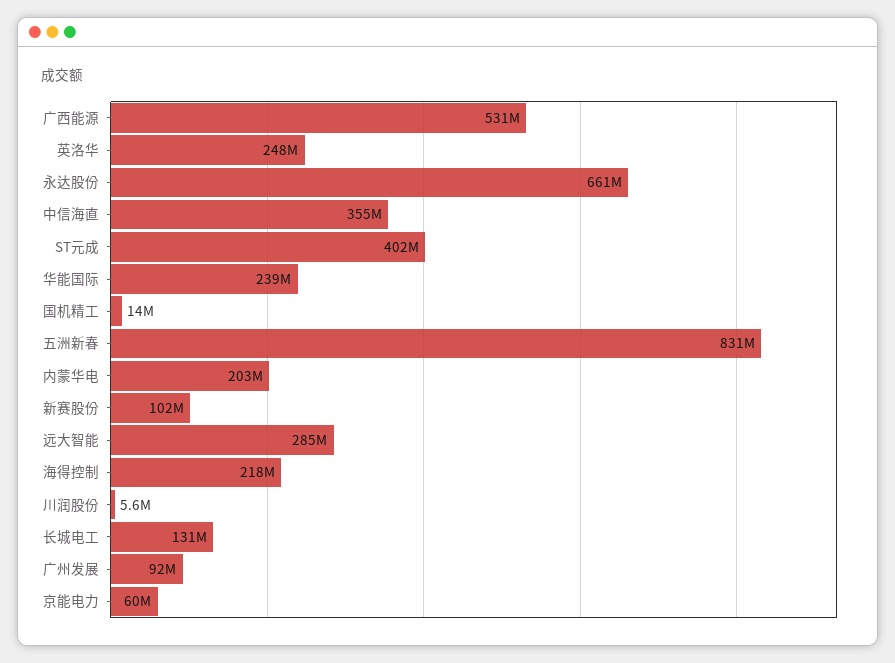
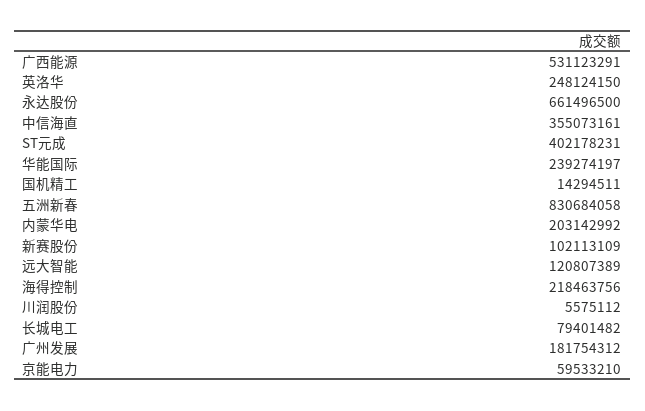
远大智能: 285000000 -> 120807389
长城电工: 131000000 -> 79401482
广州发展: 92000000 -> 181754312

